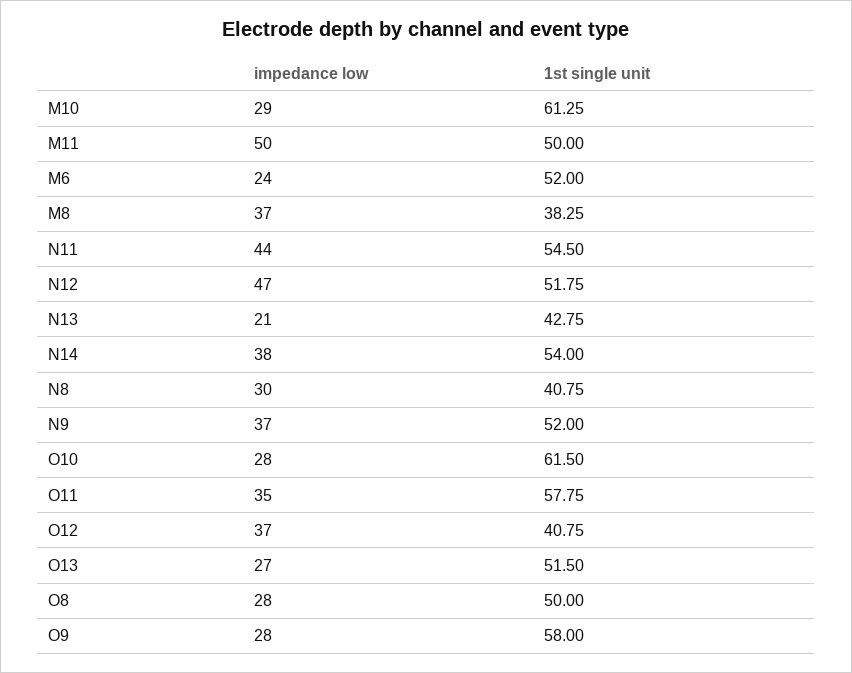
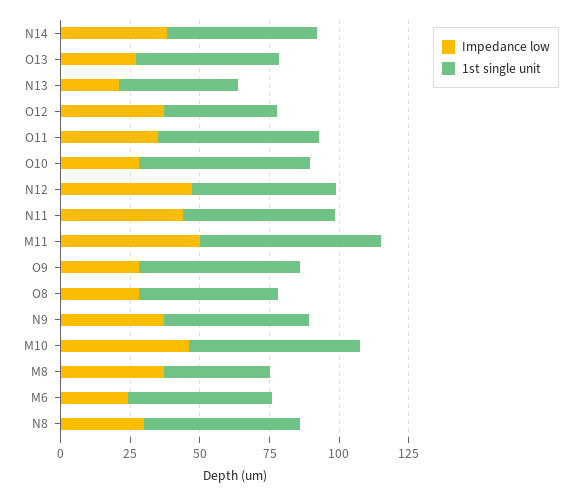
impedance low, M10: 29 -> 45
1st single unit, M11: 50 -> 65
1st single unit, N8: 40.75 -> 55

